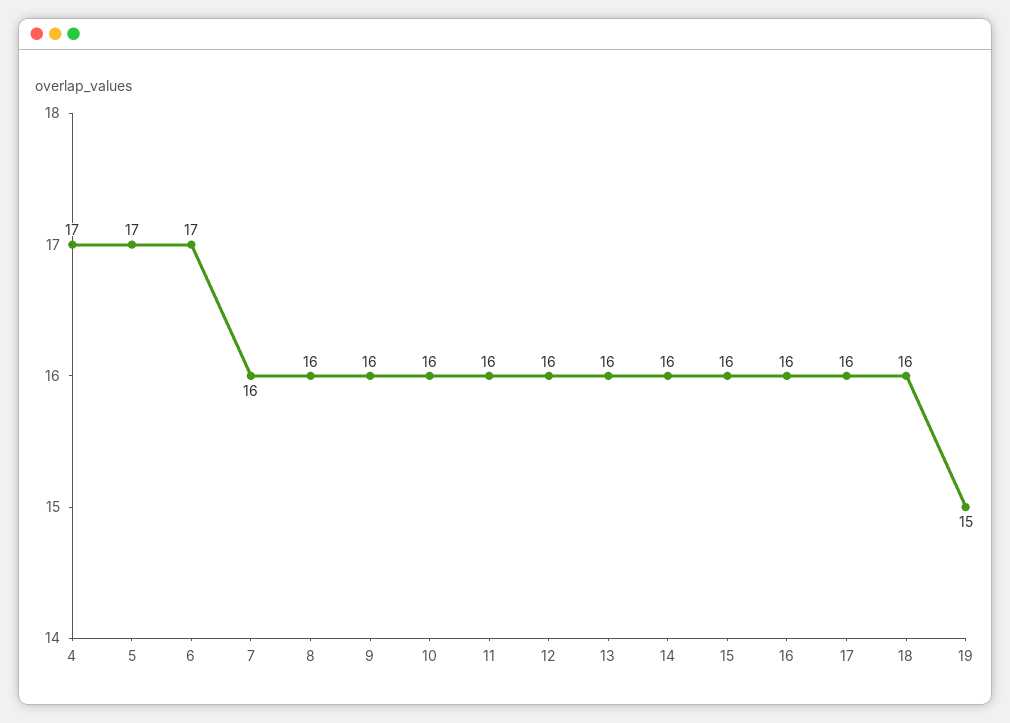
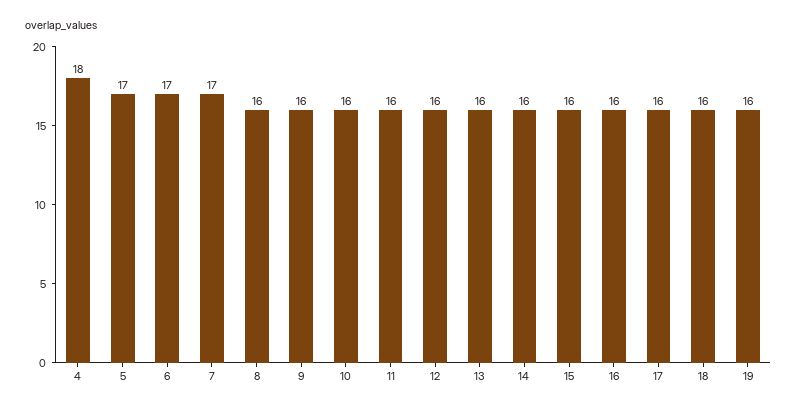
4: 17 -> 18
7: 16 -> 17
19: 15 -> 16

